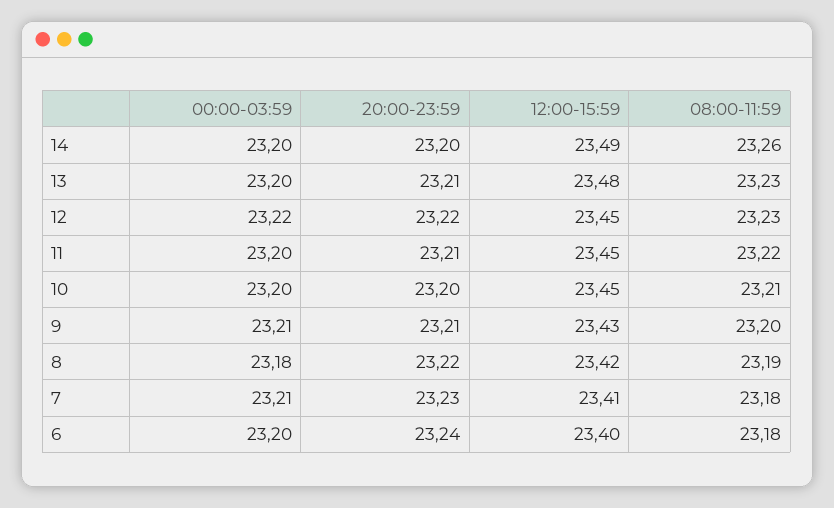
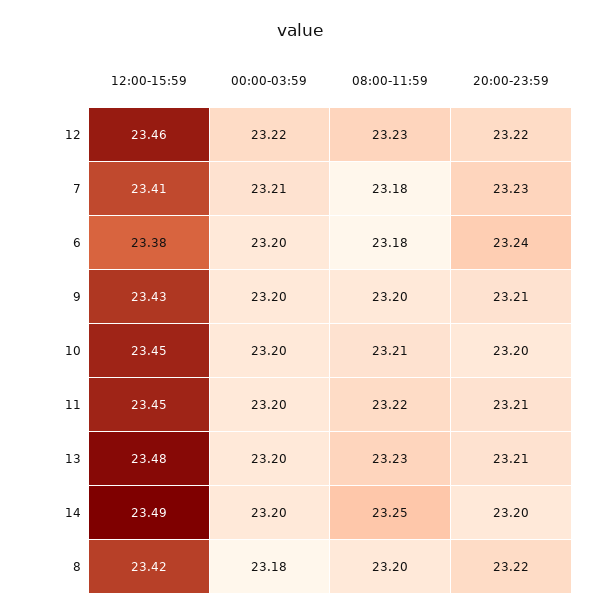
08:00-11:59, 14: 23.26 -> 23.25
12:00-15:59, 12: 23.45 -> 23.46
00:00-03:59, 9: 23.21 -> 23.2
08:00-11:59, 8: 23.19 -> 23.2
12:00-15:59, 6: 23.4 -> 23.38

